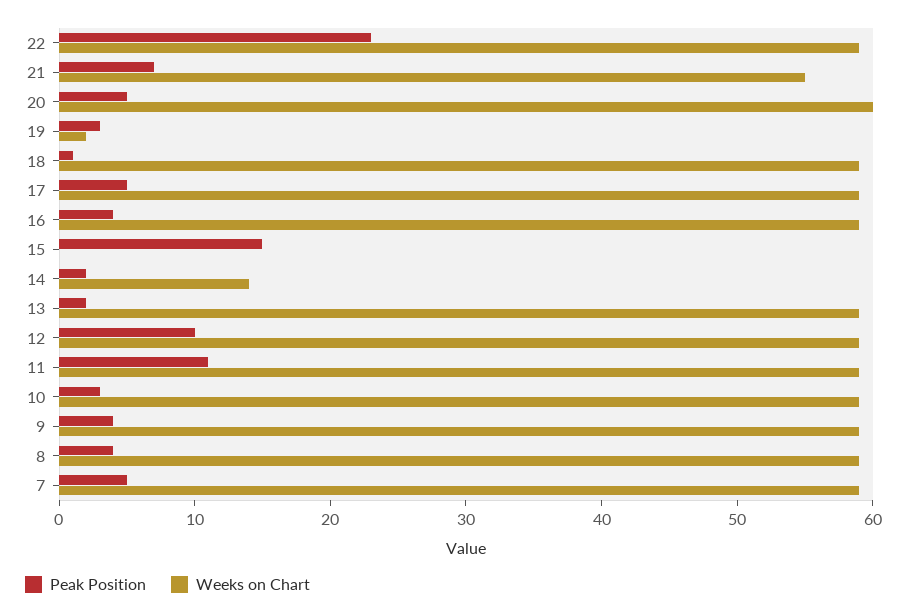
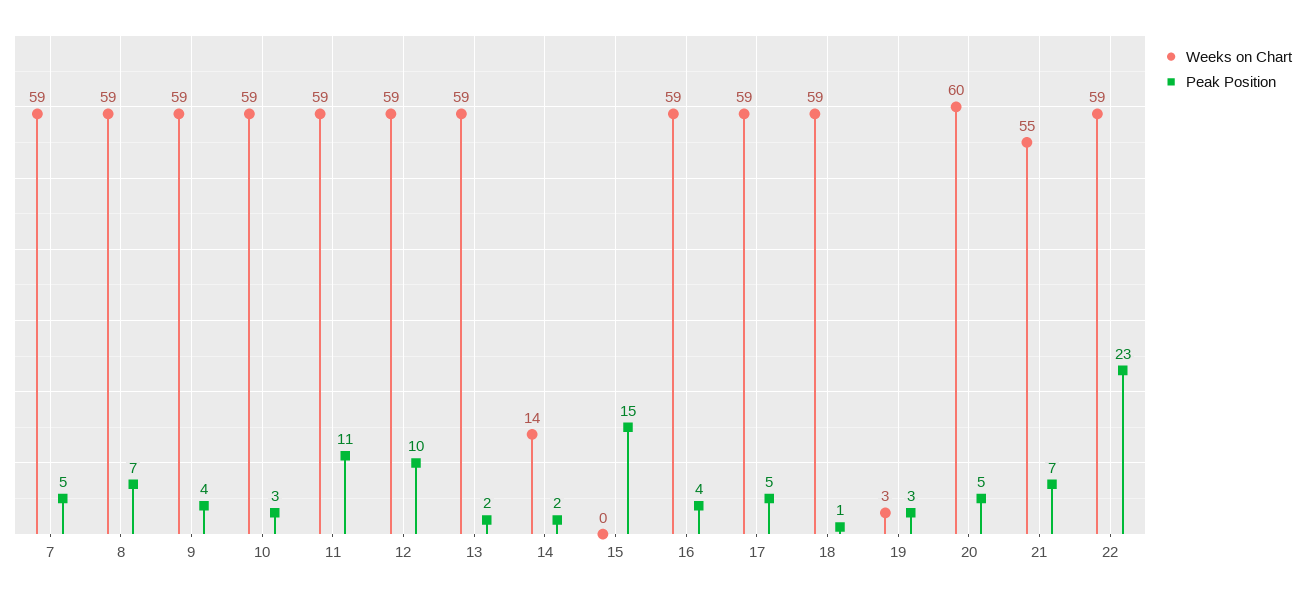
Weeks on Chart, 19: 2 -> 3
Peak Position, 8: 4 -> 7

